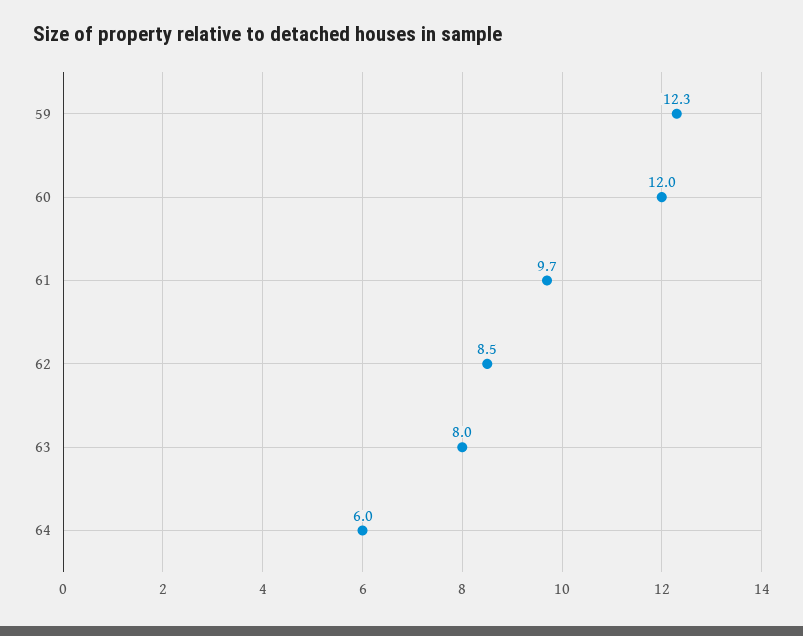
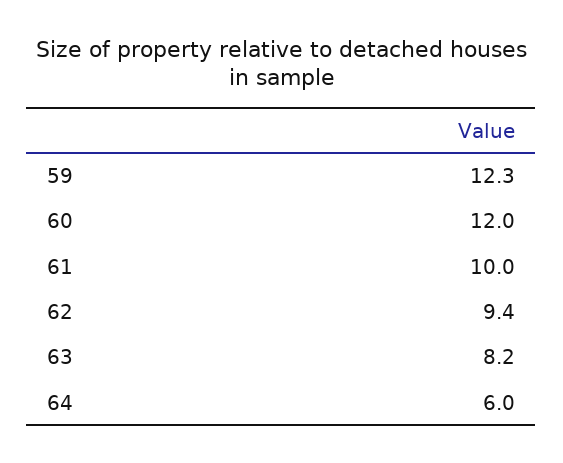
61: 9.7 -> 10
62: 8.5 -> 9.4
63: 8 -> 8.2

